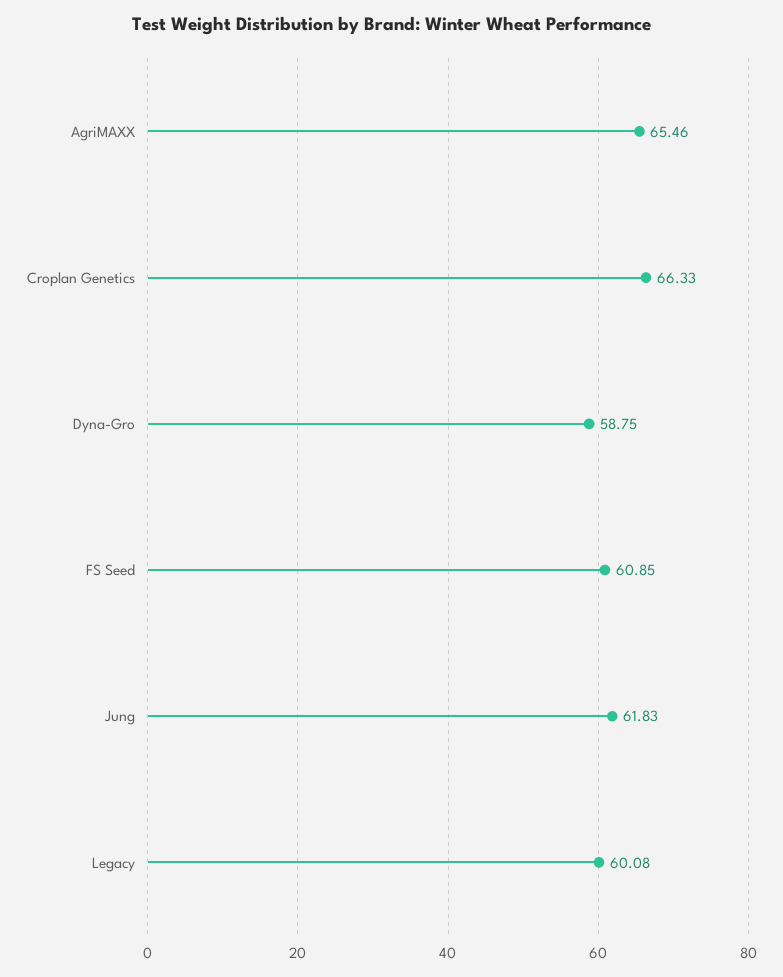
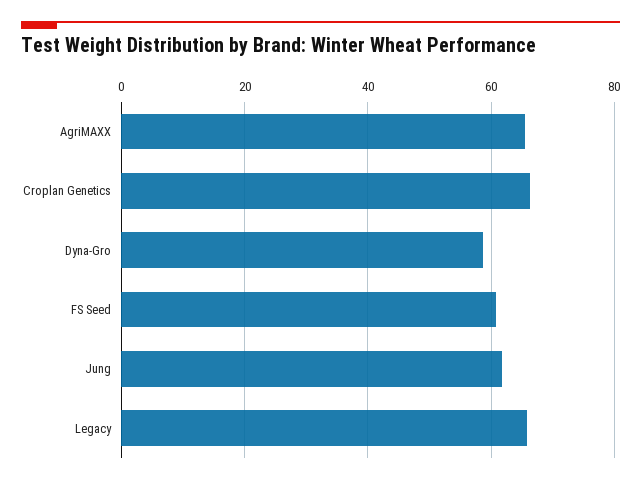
Legacy: 60.08 -> 66

